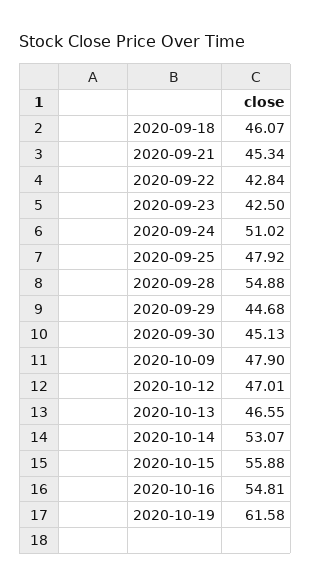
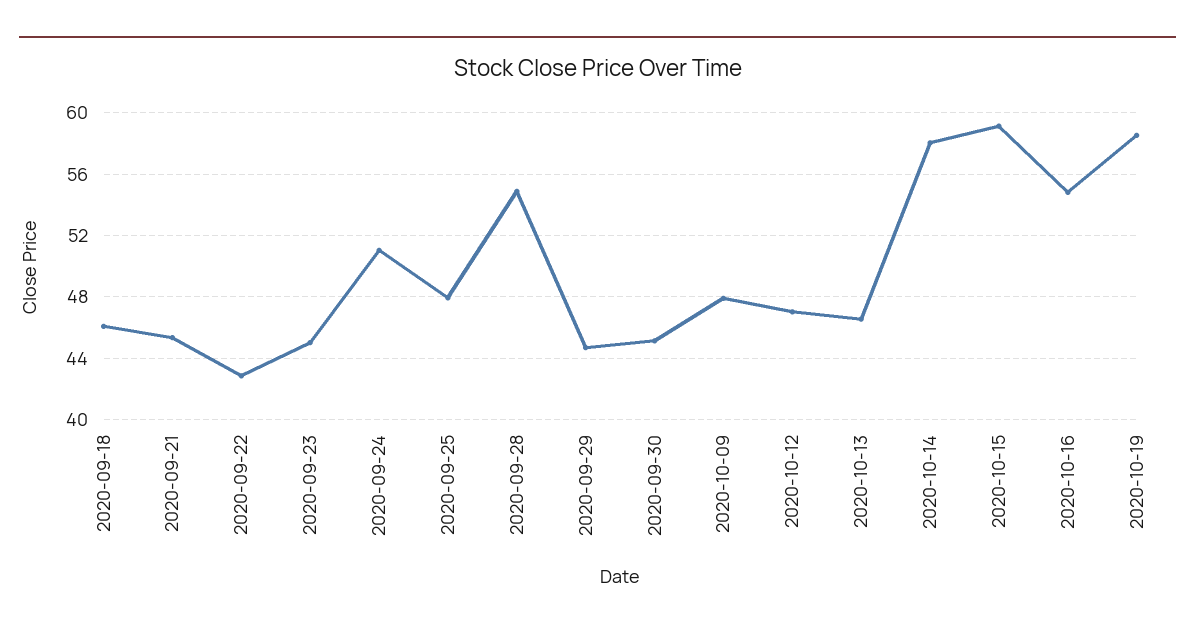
2020-09-23: 42.5 -> 45
2020-10-14: 53.07 -> 58
2020-10-15: 55.88 -> 59
2020-10-19: 61.58 -> 58.5

